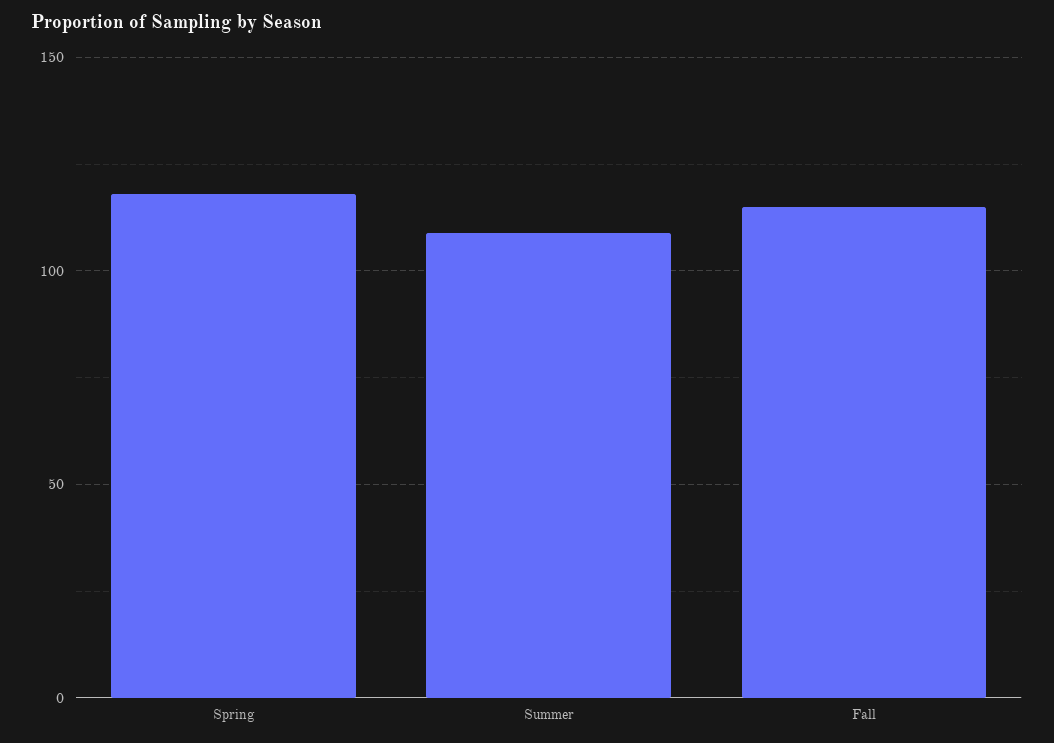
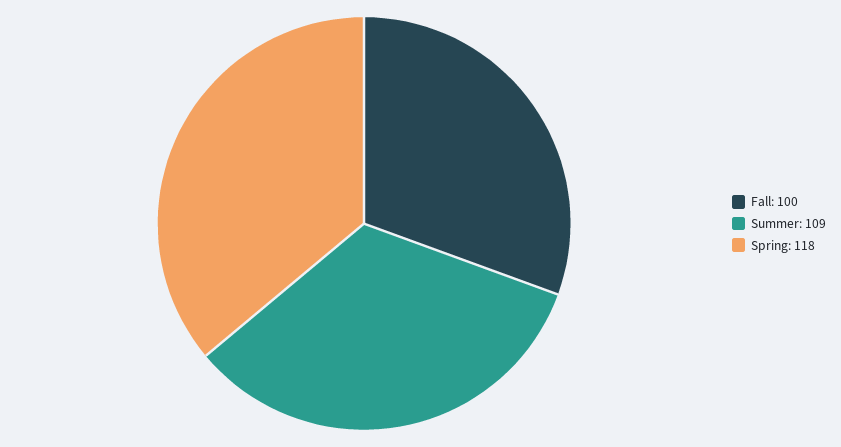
Fall: 115 -> 100

